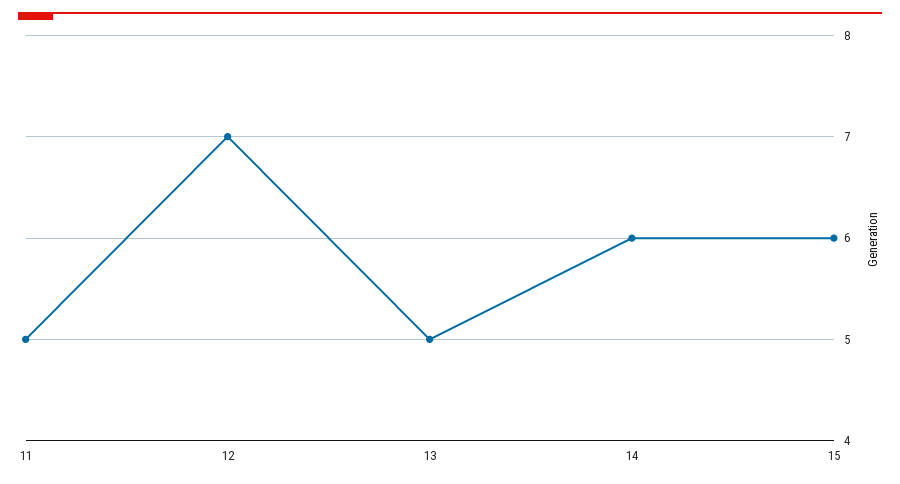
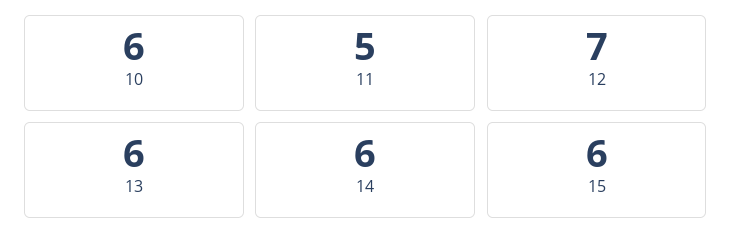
13: 5 -> 6
10: none -> 6

